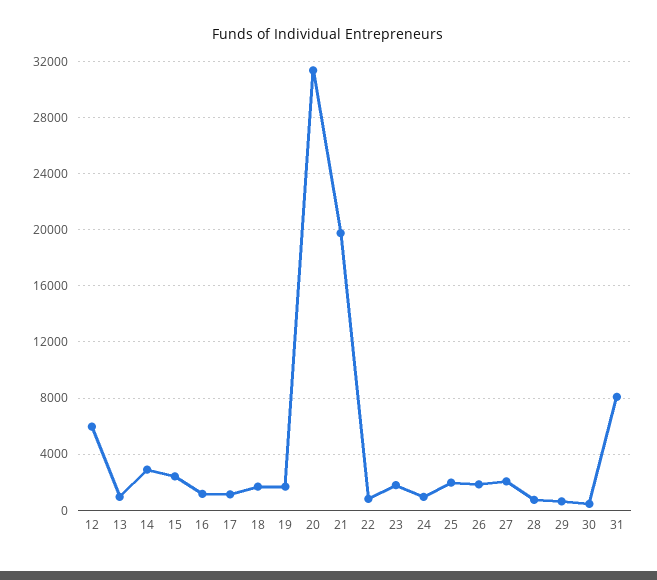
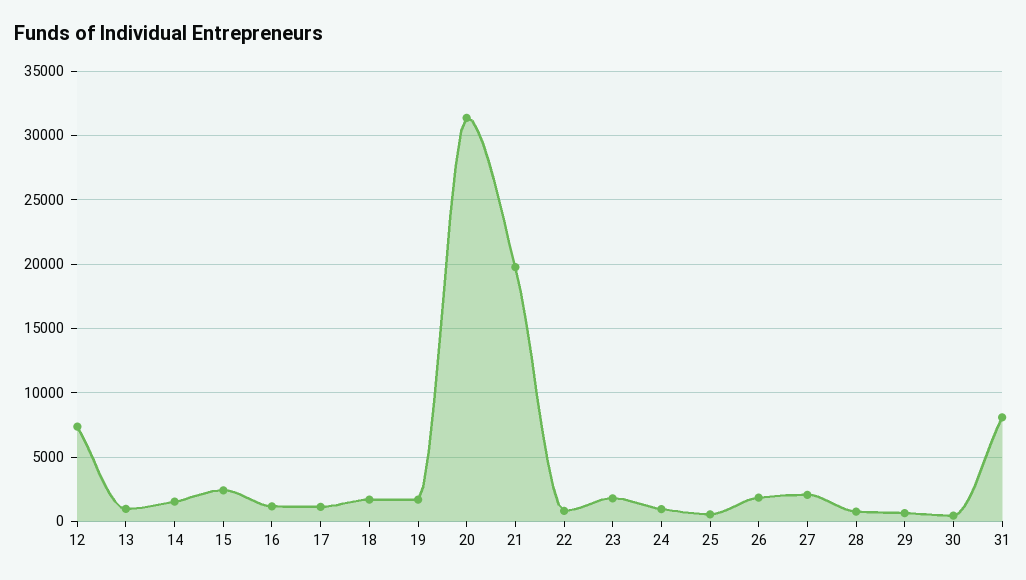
12: 6000 -> 7500
14: 3000 -> 1500
25: 2000 -> 500

